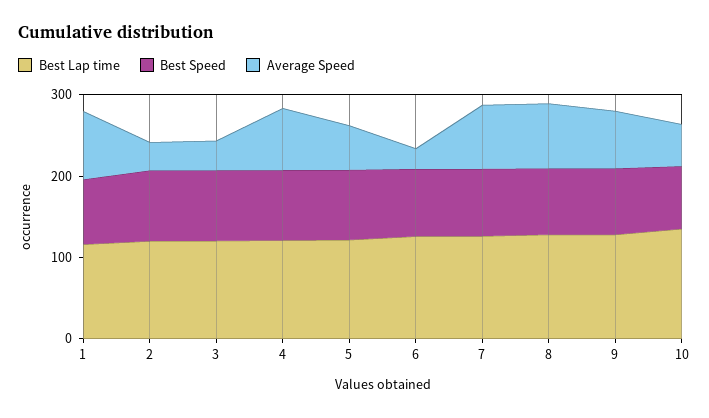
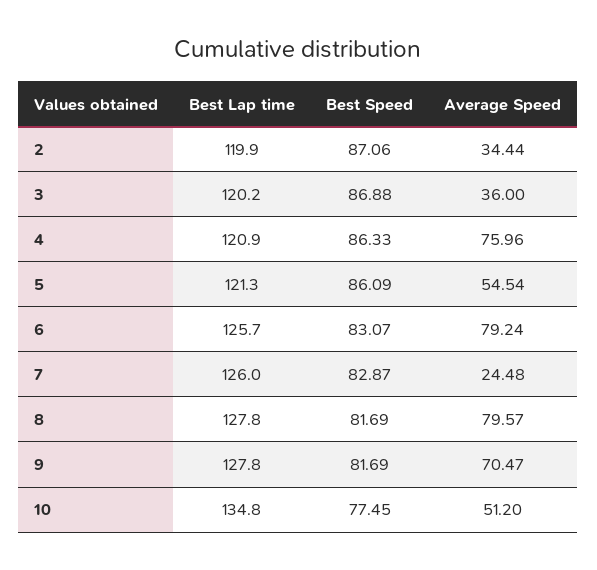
Best Lap time, 1: 120 -> none
Best Speed, 1: 80 -> none
Average Speed, 1: 80 -> none
Average Speed, 6: 20 -> 79.24
Average Speed, 7: 80 -> 24.48

